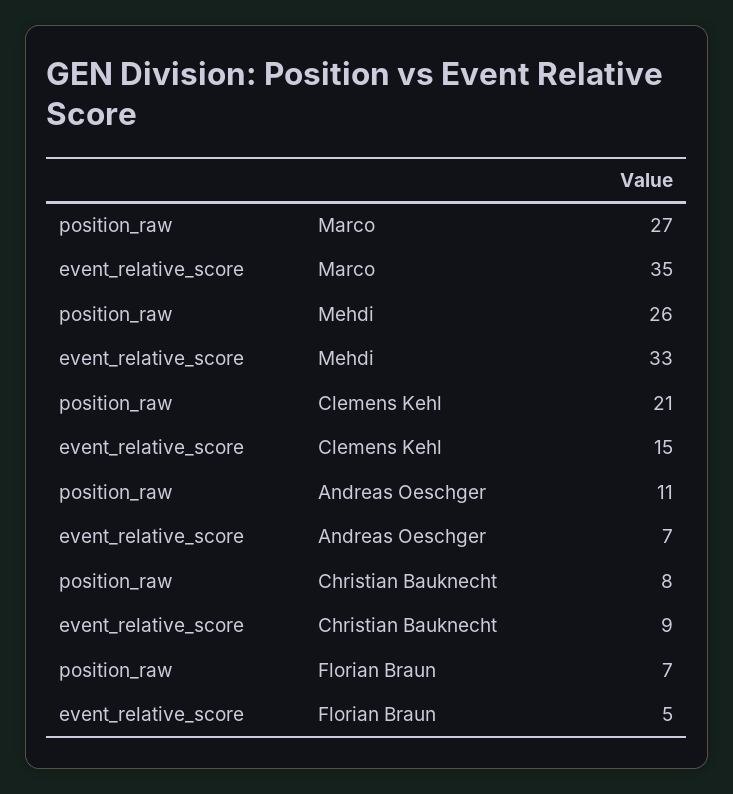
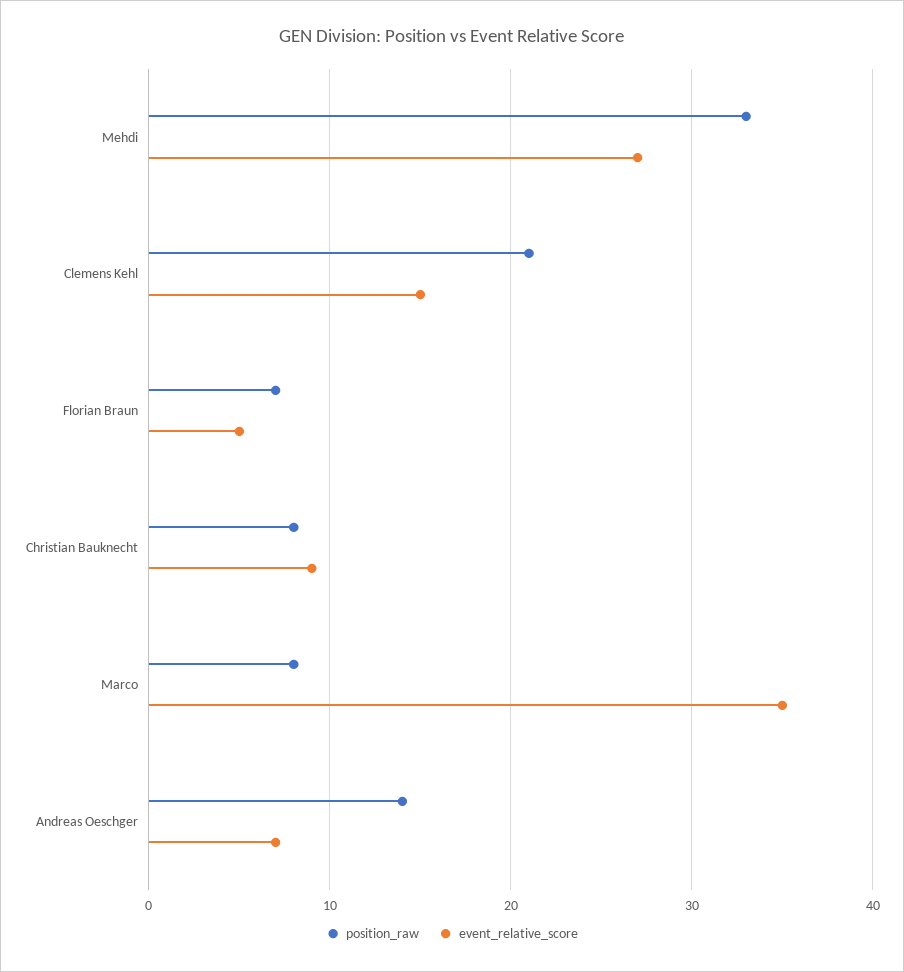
position_raw, Marco: 27 -> 8
position_raw, Mehdi: 26 -> 33
event_relative_score, Mehdi: 33 -> 27
position_raw, Andreas Oeschger: 11 -> 14

